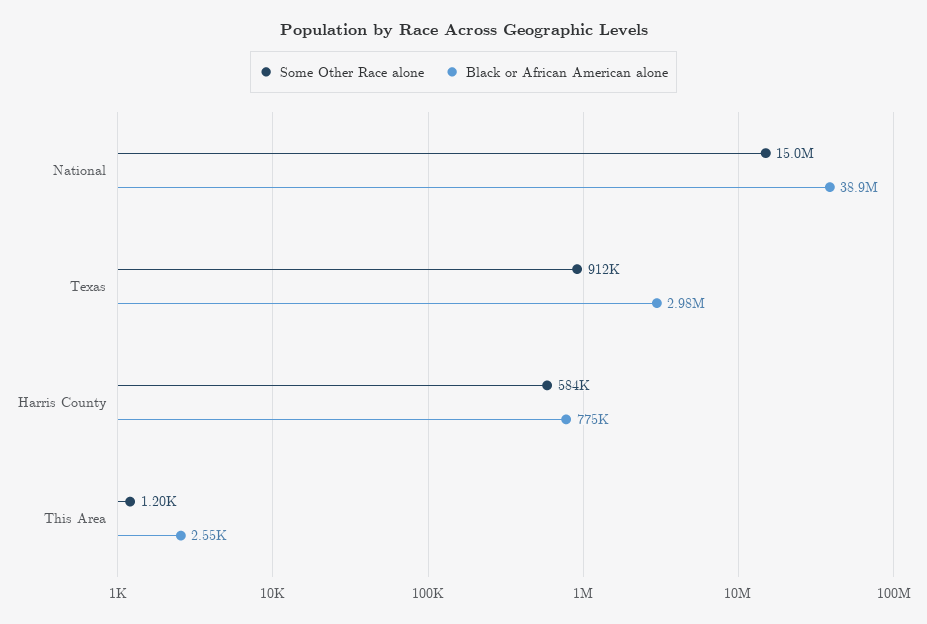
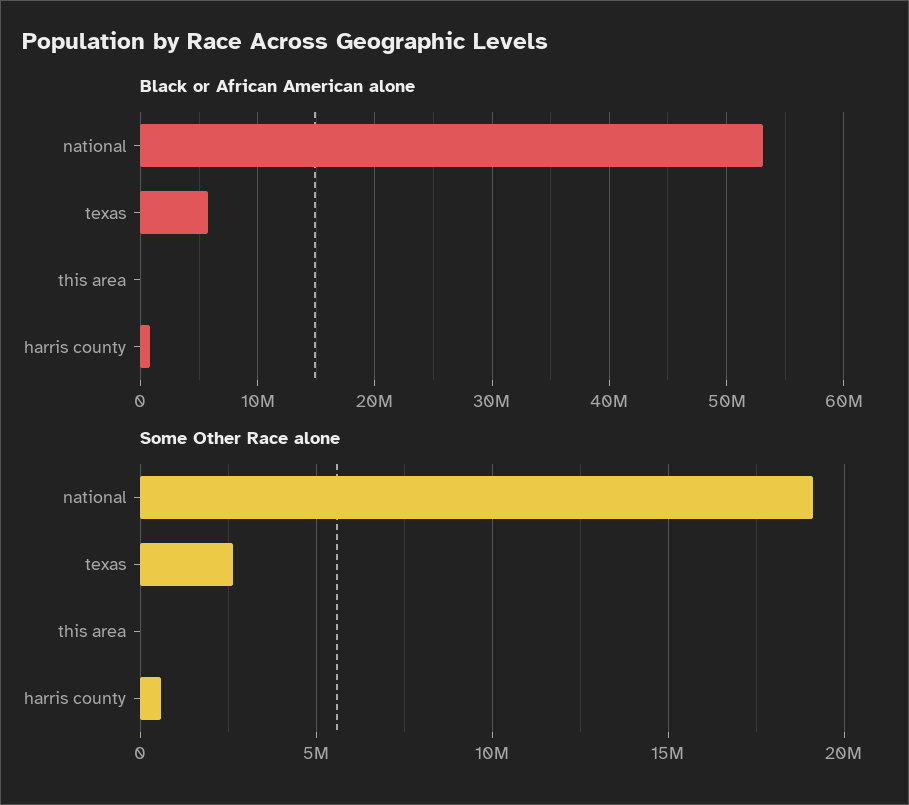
Some Other Race alone, National: 15000000 -> 19000000
Black or African American alone, National: 38900000 -> 53000000
Some Other Race alone, Texas: 912000 -> 2500000
Black or African American alone, Texas: 2980000 -> 6000000

